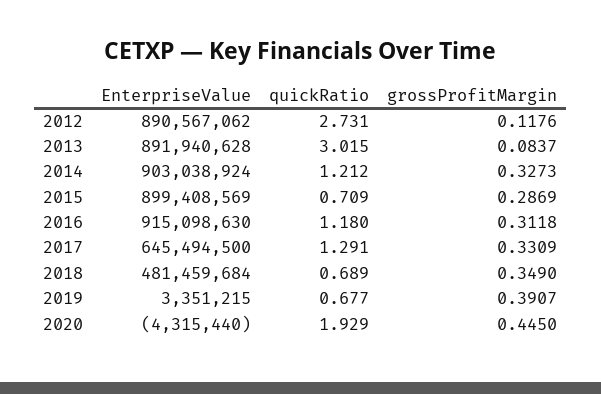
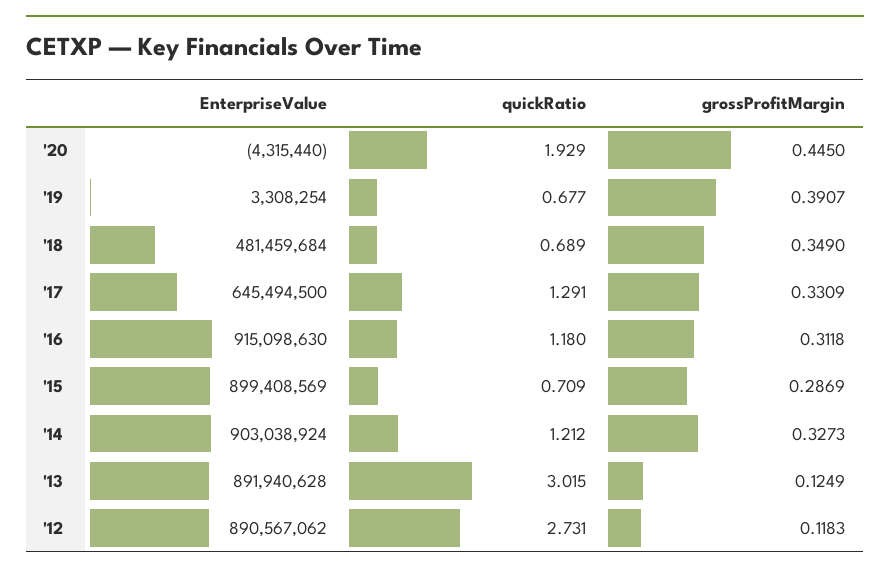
grossProfitMargin, 2012: 0.1176 -> 0.1183
grossProfitMargin, 2013: 0.0837 -> 0.1249
EnterpriseValue, 2019: 3351215 -> 3308254

